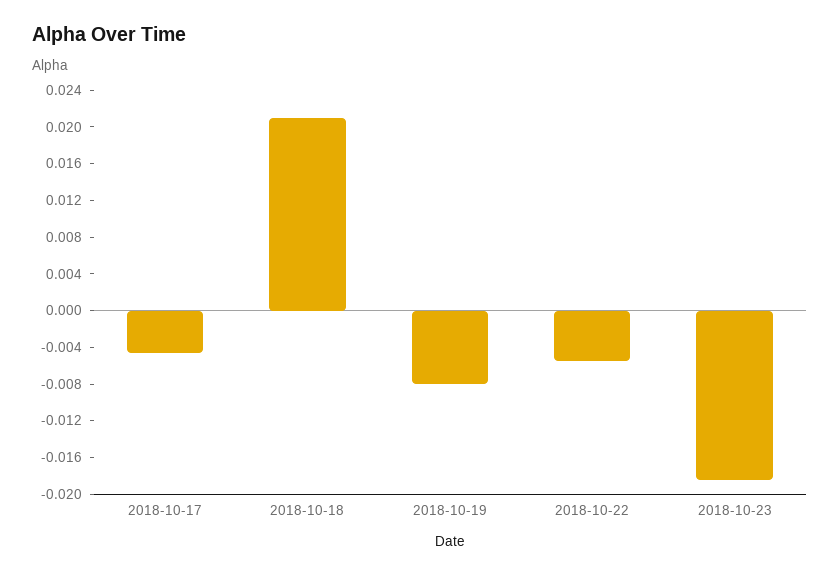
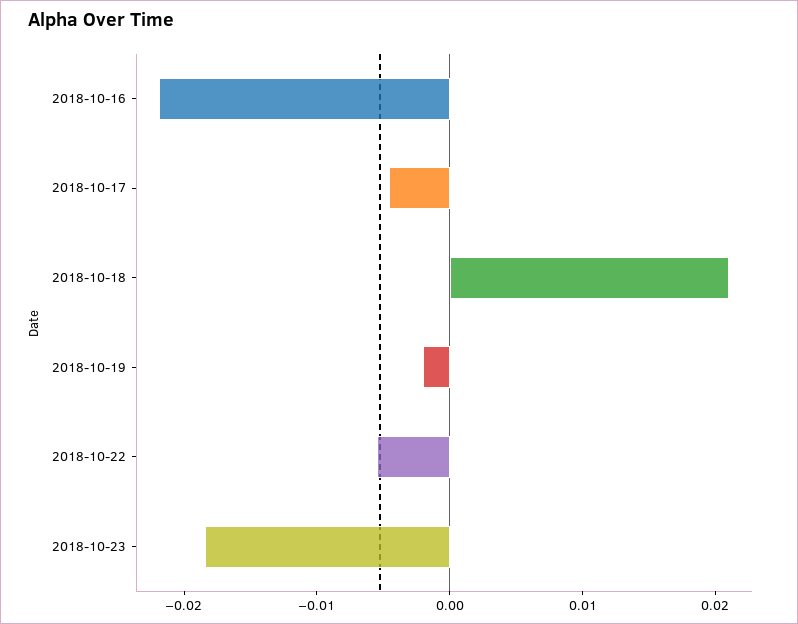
2018-10-19: -0.008 -> -0.002
2018-10-16: none -> -0.022

